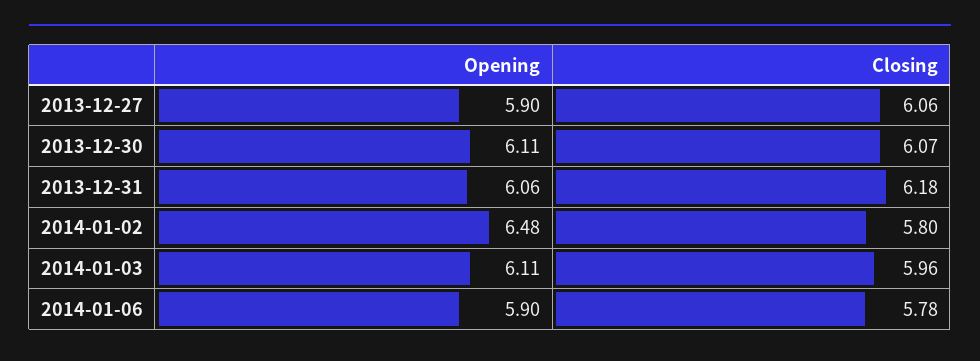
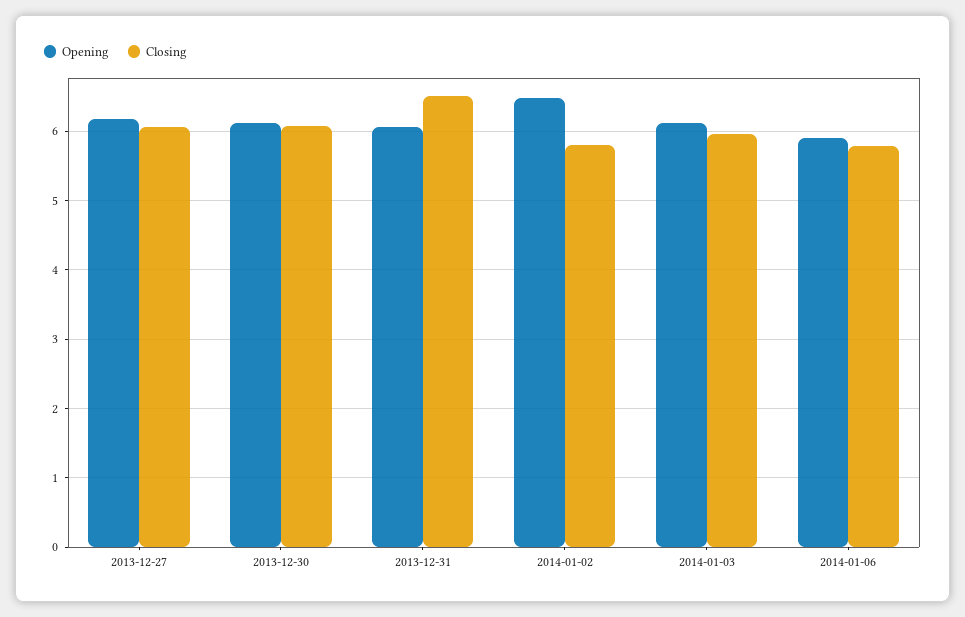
Opening, 2013-12-27: 5.9 -> 6.2
Closing, 2013-12-31: 6.18 -> 6.5

